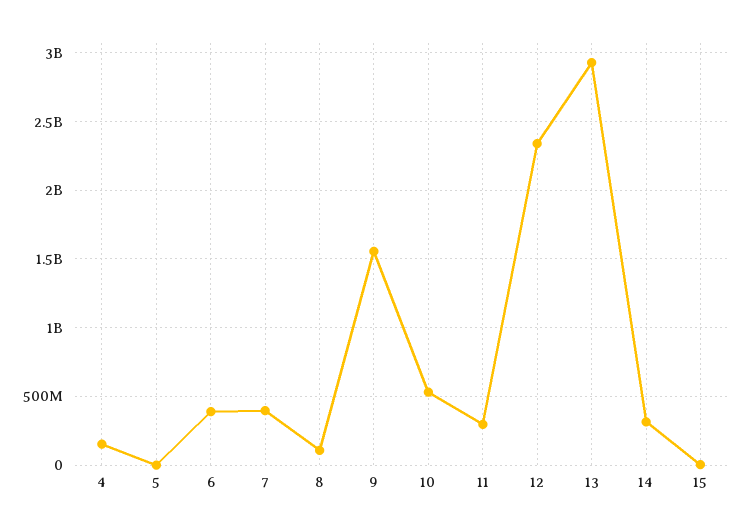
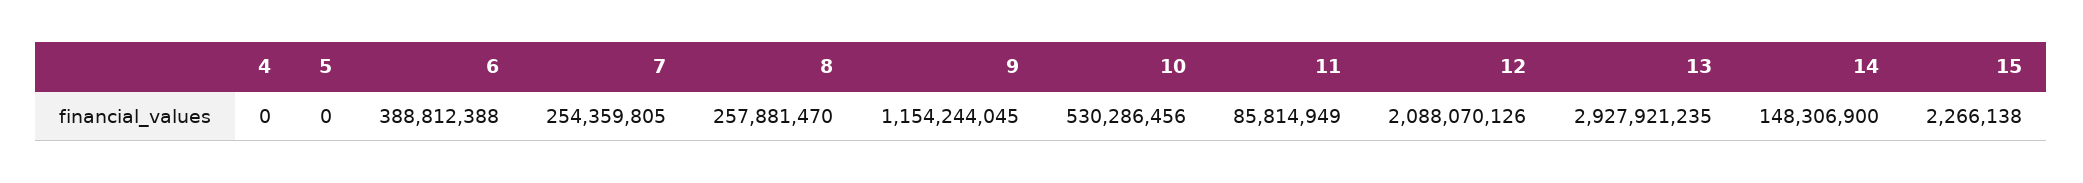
4: 150000000 -> 0
7: 400000000 -> 254359805
8: 100000000 -> 257881470
9: 1550000000 -> 1154244045
11: 300000000 -> 85814949
12: 2350000000 -> 2088070126
14: 300000000 -> 148306900

